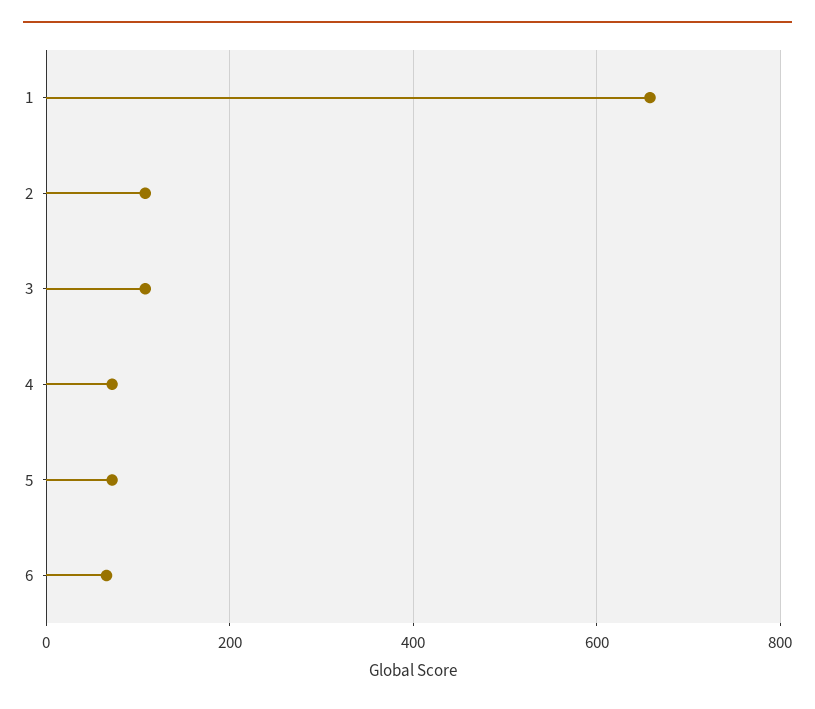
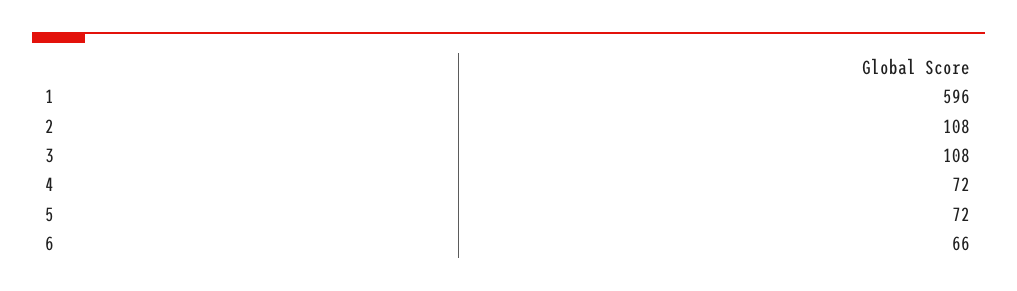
1: 660 -> 596

